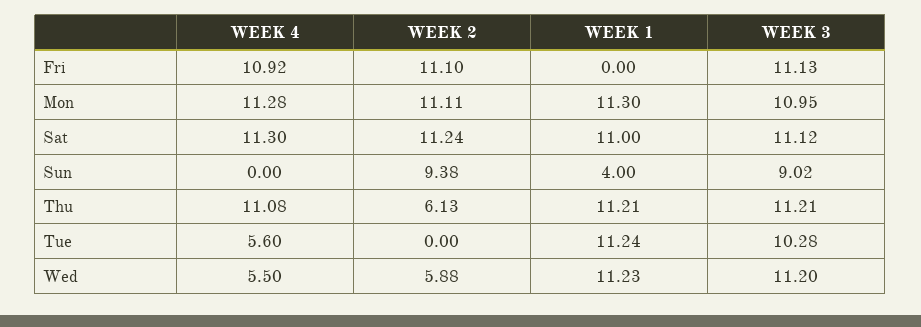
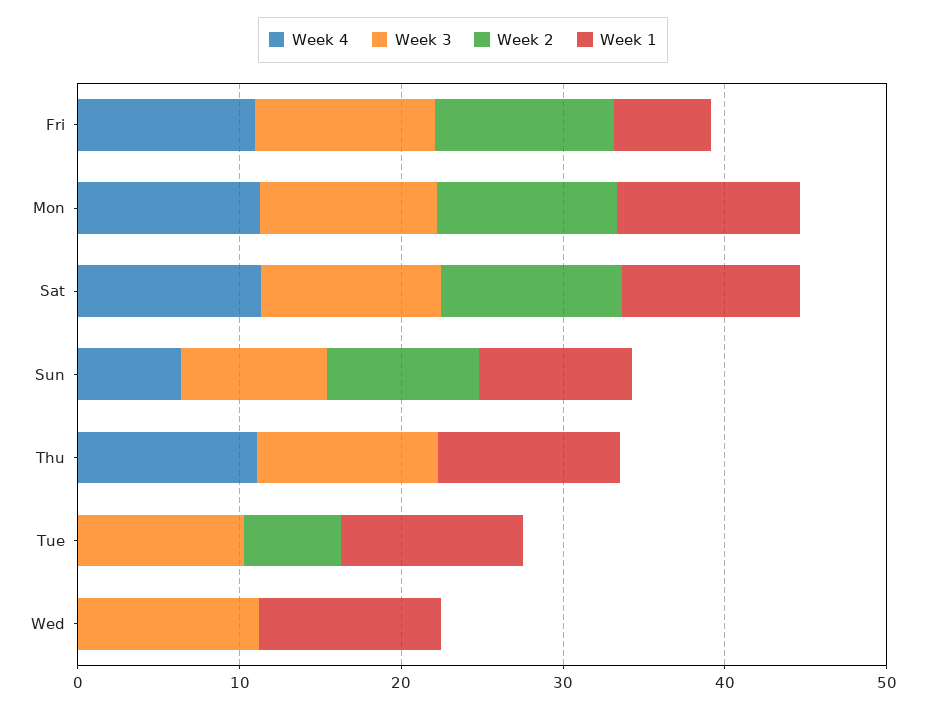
WEEK 1, Fri: 0 -> 6
WEEK 4, Sun: 0 -> 6
WEEK 1, Sun: 4 -> 10
WEEK 2, Thu: 6.13 -> 0
WEEK 4, Tue: 5.6 -> 0
WEEK 2, Tue: 0 -> 6
WEEK 4, Wed: 5.5 -> 0
WEEK 2, Wed: 5.88 -> 0

